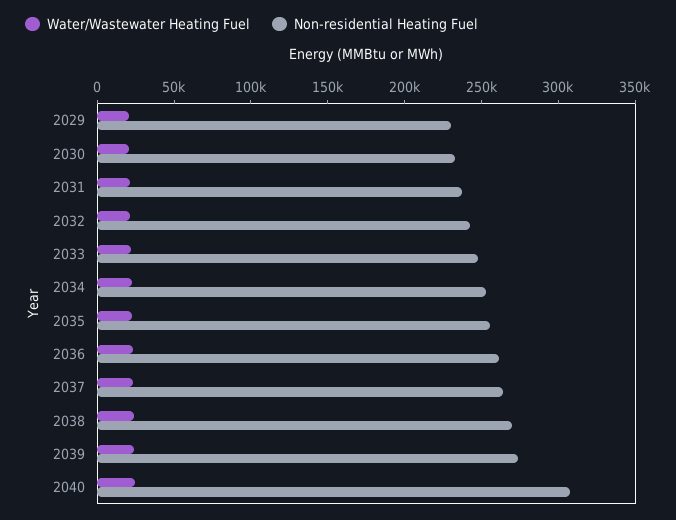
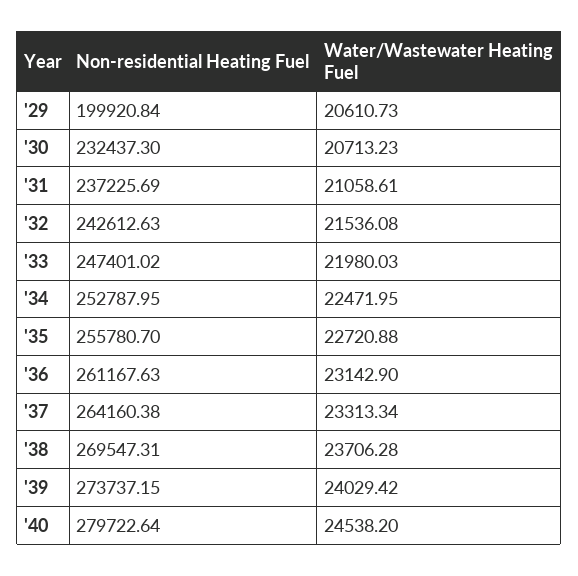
Non-residential Heating Fuel, 2029: 230000 -> 199920.84
Non-residential Heating Fuel, 2040: 310000 -> 279722.64

